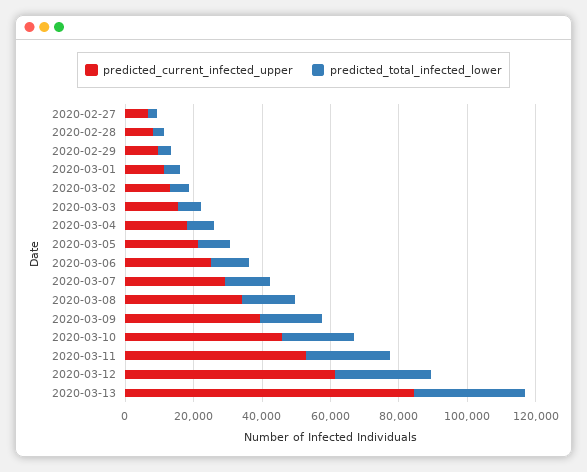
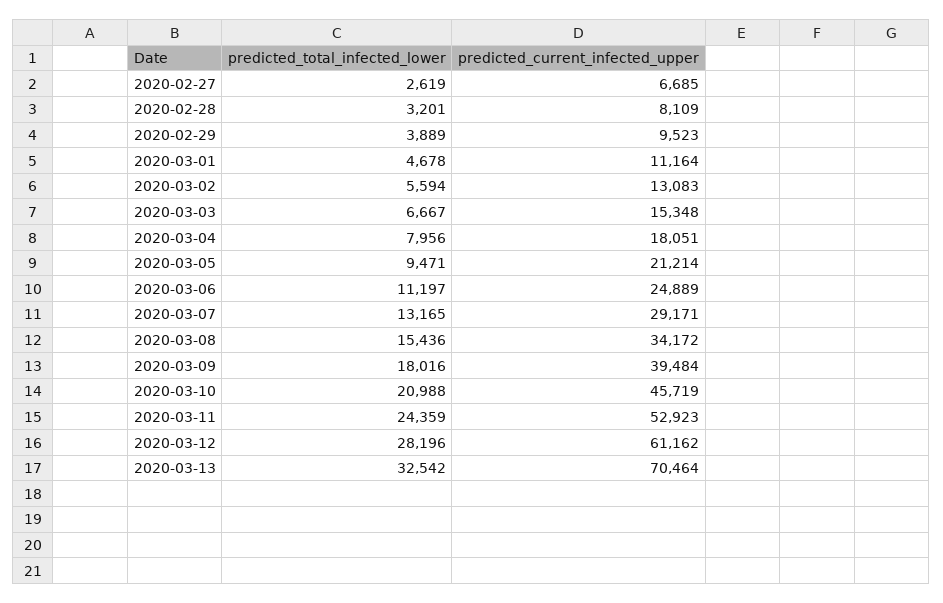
predicted_current_infected_upper, 2020-03-13: 85000 -> 70464

